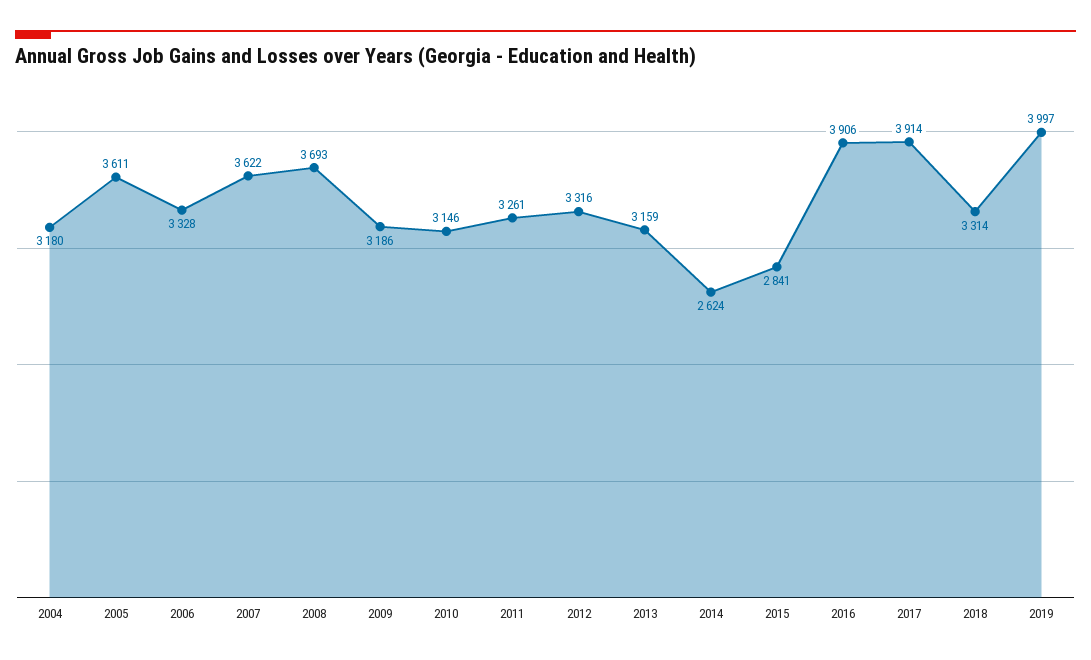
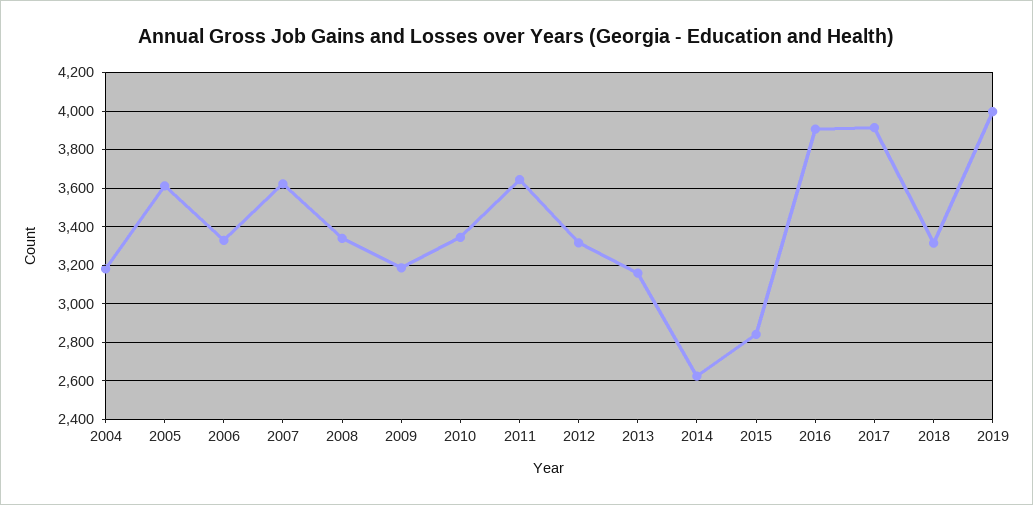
2008: 3693 -> 3350
2010: 3146 -> 3350
2011: 3261 -> 3650

